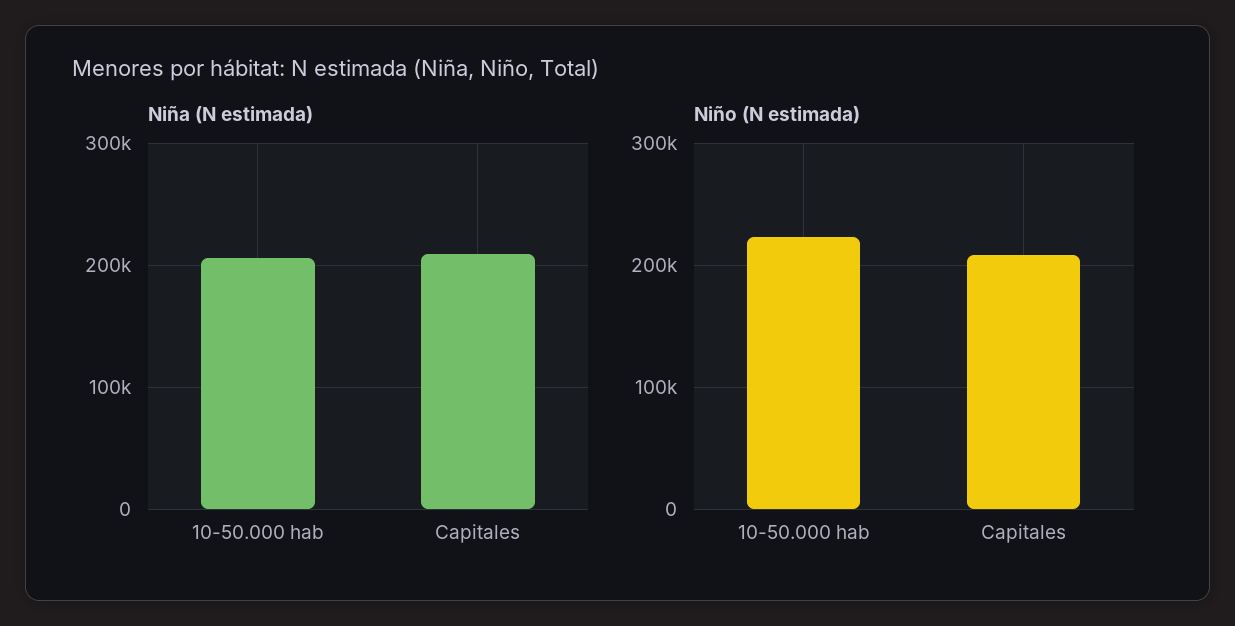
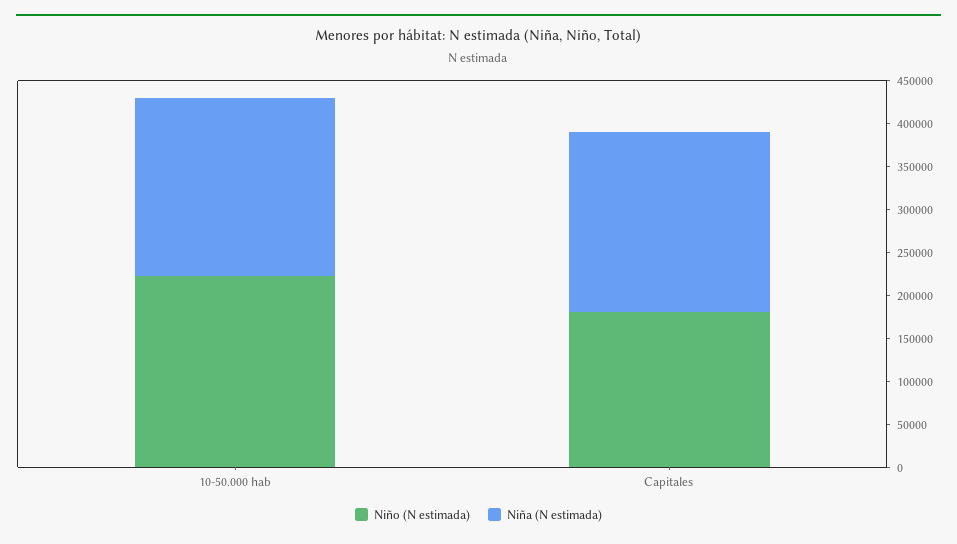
Niño (N estimada), Capitales: 210000 -> 180000

